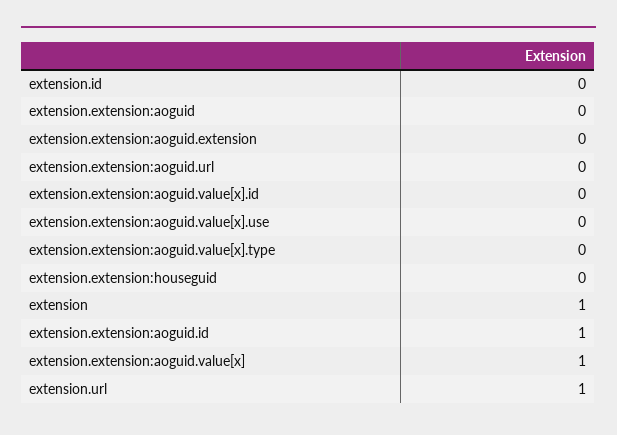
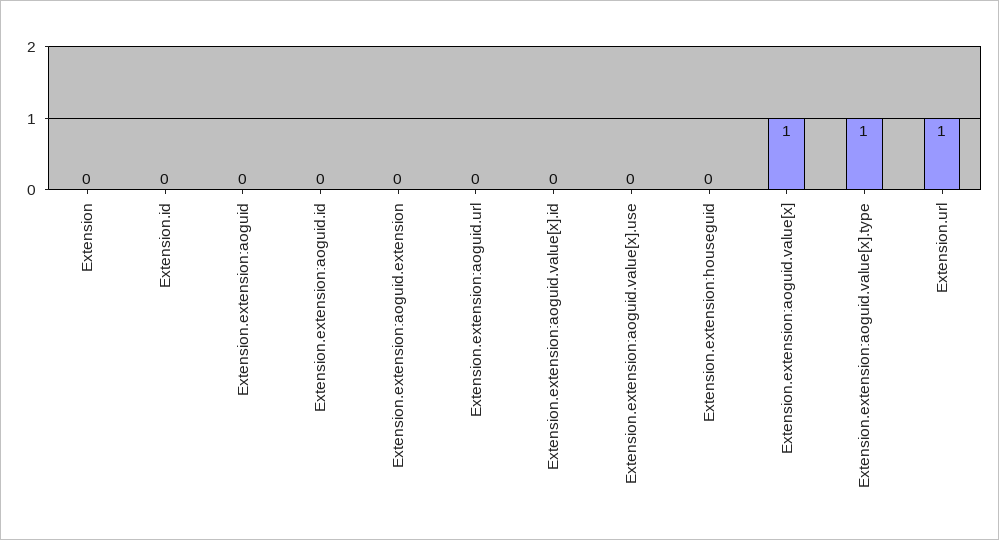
extension.extension:aoguid.value[x].type: 0 -> 1
extension: 1 -> 0
extension.extension:aoguid.id: 1 -> 0

